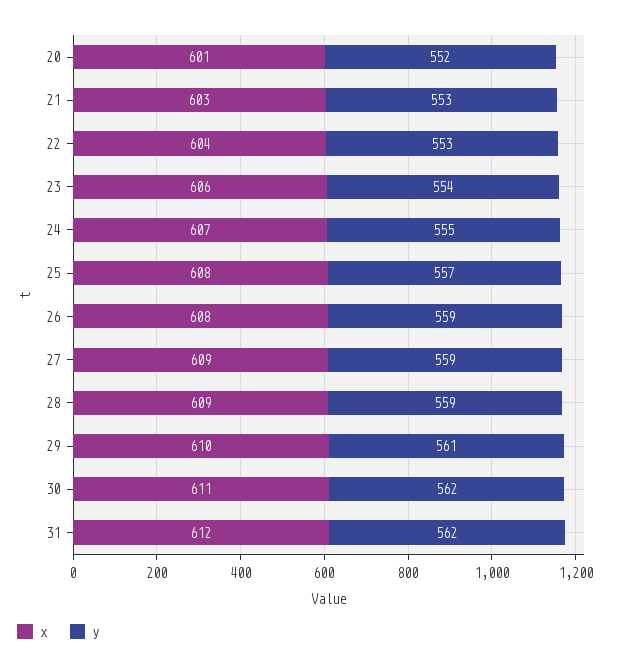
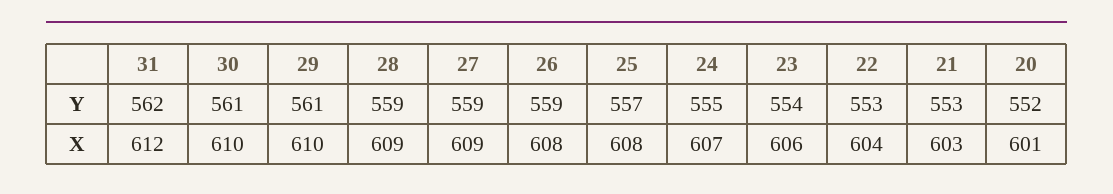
x, 30: 611 -> 610
y, 30: 562 -> 561

